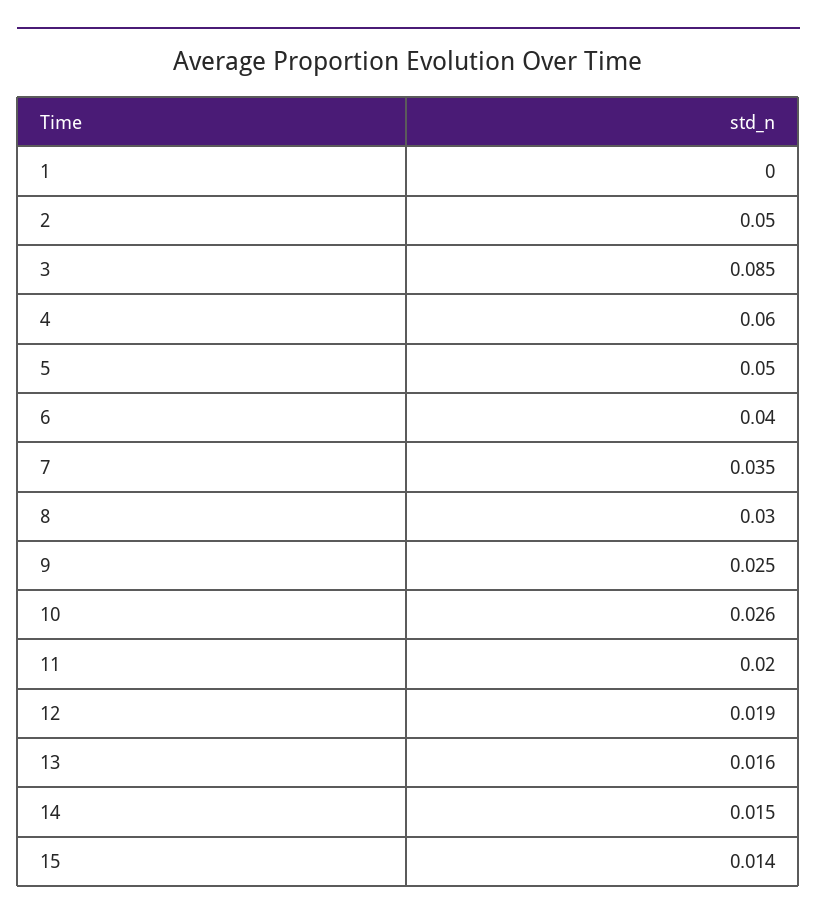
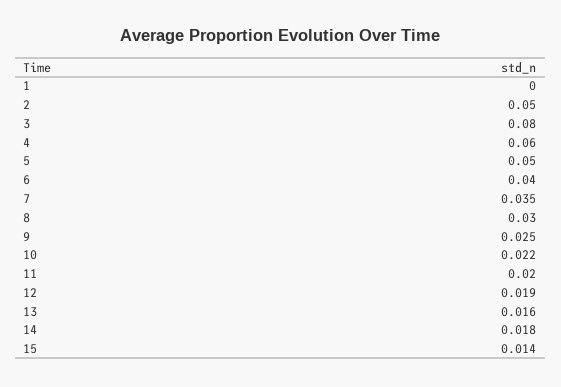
3: 0.085 -> 0.08
10: 0.026 -> 0.022
14: 0.015 -> 0.018

